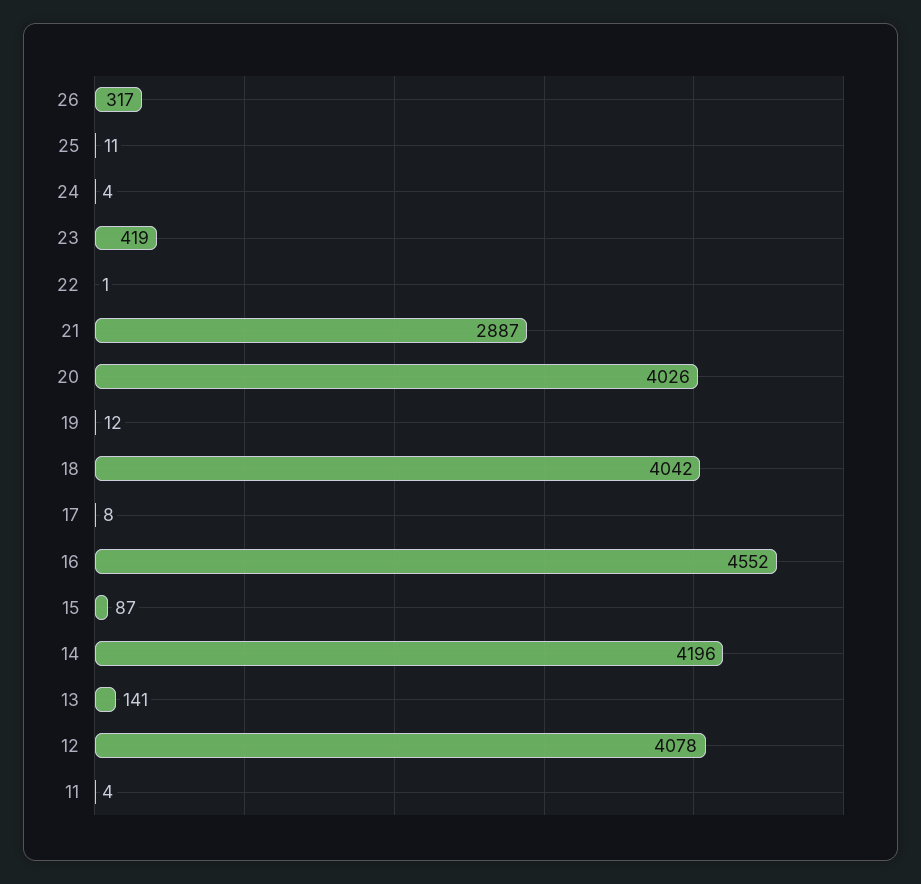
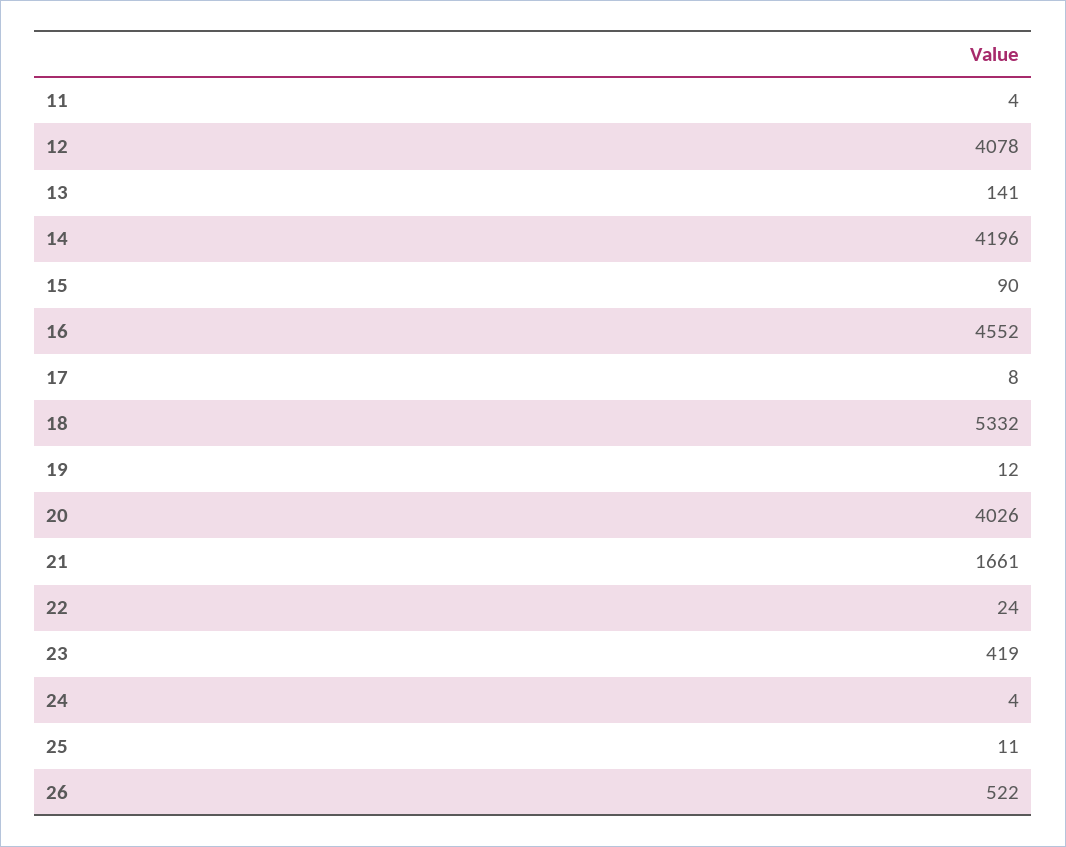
26: 317 -> 522
22: 1 -> 24
21: 2887 -> 1661
18: 4042 -> 5332
15: 87 -> 90

